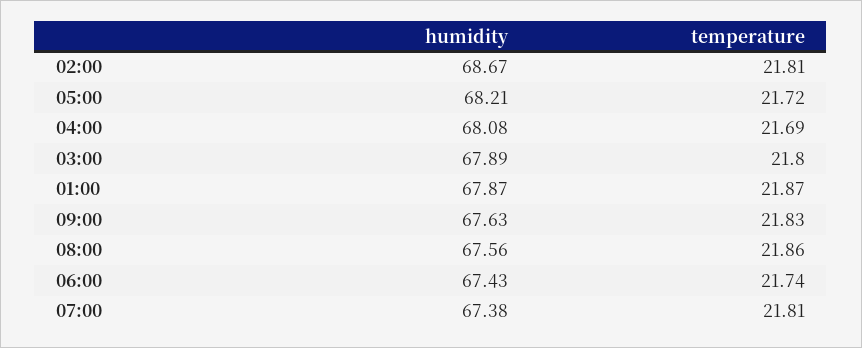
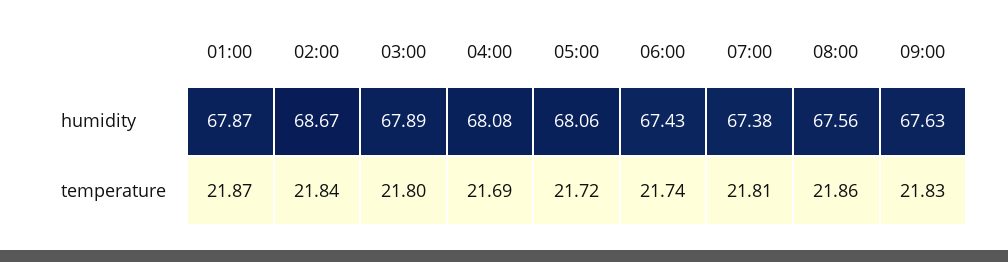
temperature, 02:00: 21.81 -> 21.84
humidity, 05:00: 68.21 -> 68.06

